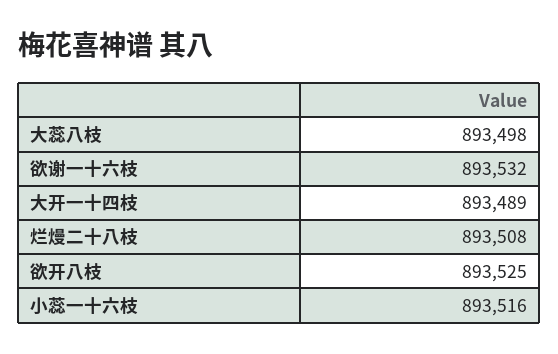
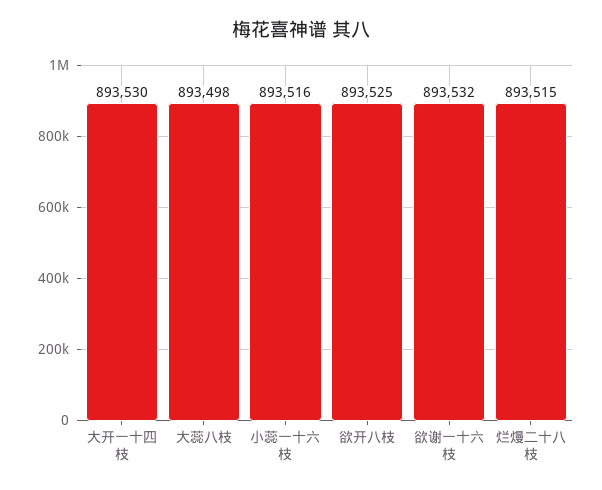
大开一十四枝: 893489 -> 893530
烂熳二十八枝: 893508 -> 893515

